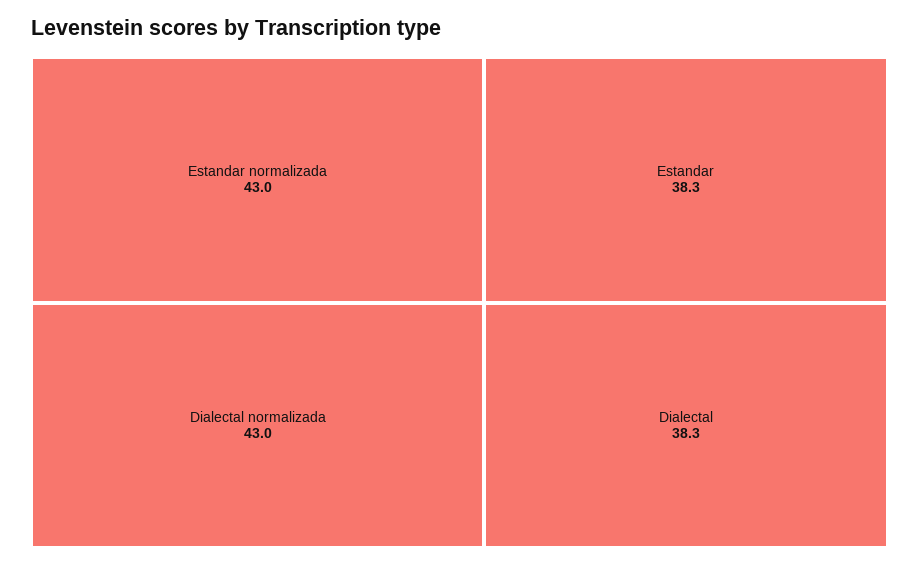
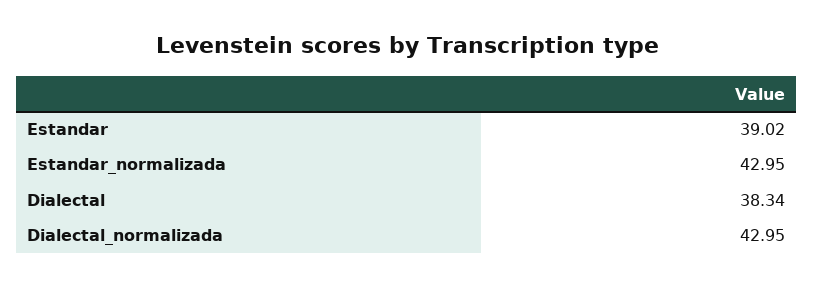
Estandar: 38.3 -> 39.02

